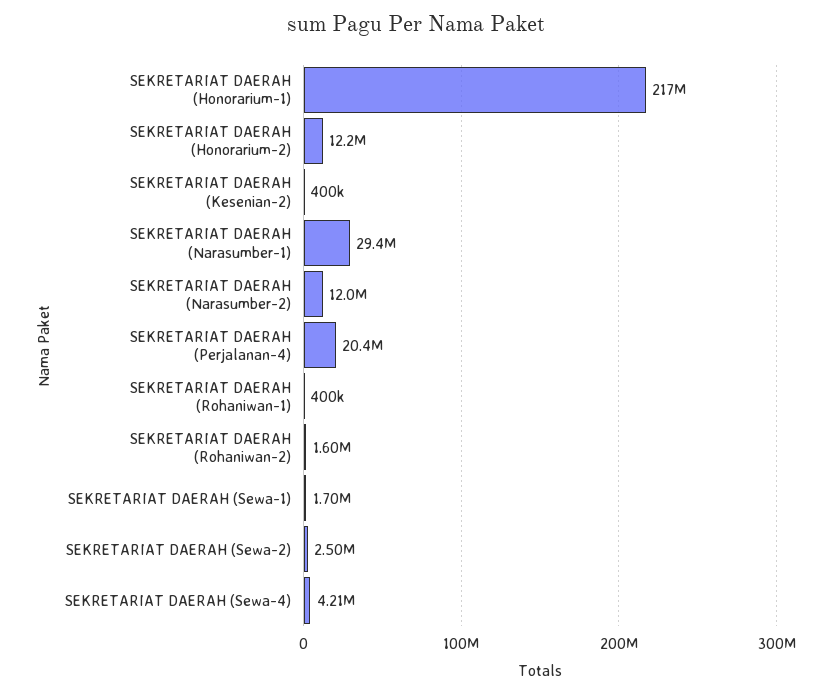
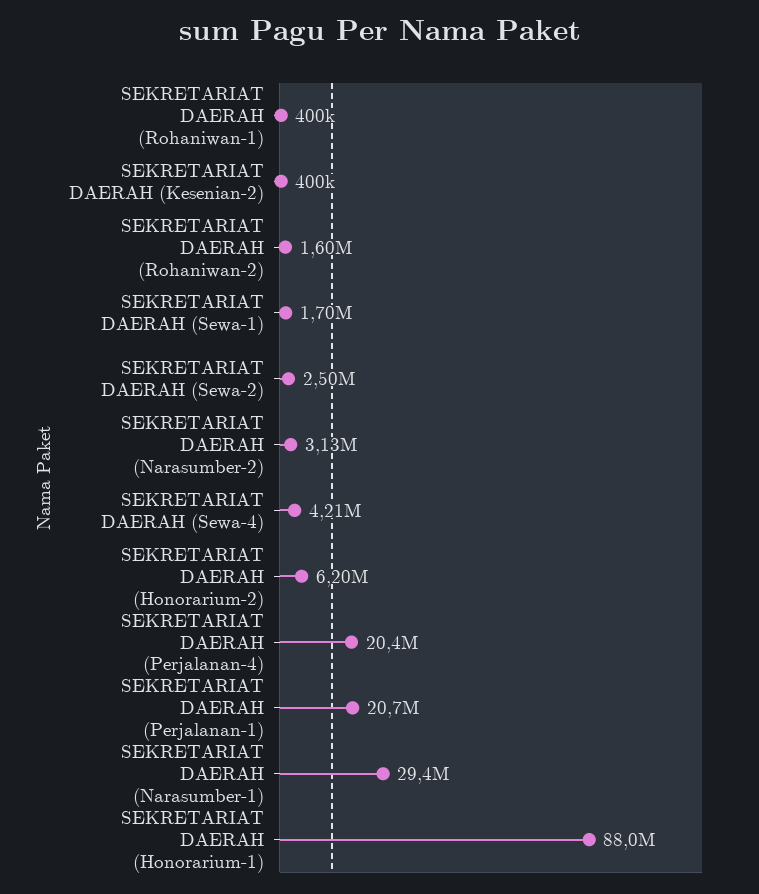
SEKRETARIAT DAERAH (Honorarium-1): 217000000 -> 88000000
SEKRETARIAT DAERAH (Honorarium-2): 12200000 -> 6200000
SEKRETARIAT DAERAH (Narasumber-2): 12000000 -> 3130000
SEKRETARIAT DAERAH (Perjalanan-1): none -> 20700000

